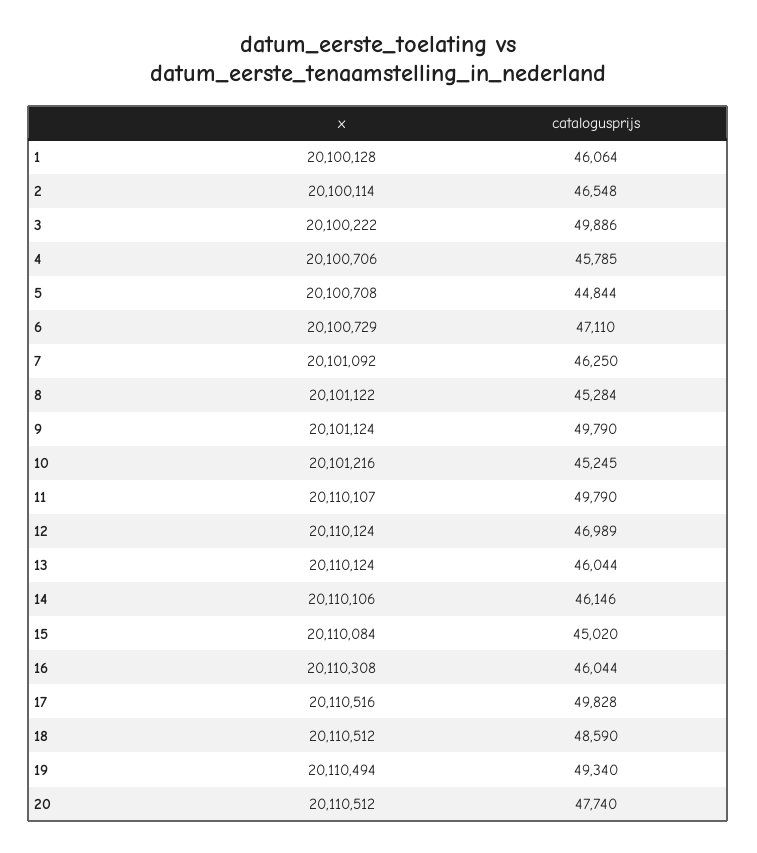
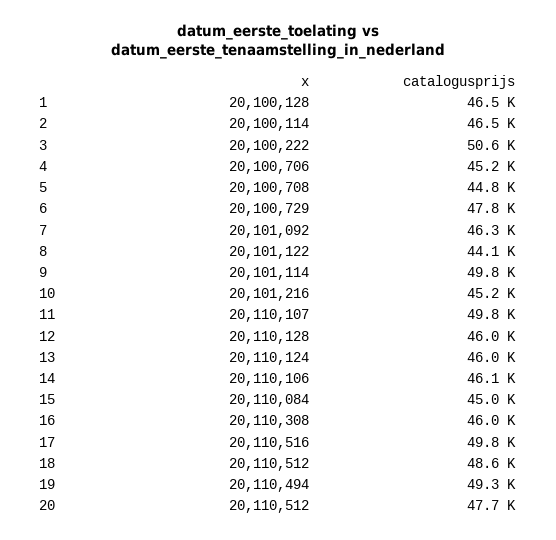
catalogusprijs, 1: 46064 -> 46500
catalogusprijs, 3: 49886 -> 50600
catalogusprijs, 4: 45785 -> 45200
catalogusprijs, 6: 47110 -> 47800
catalogusprijs, 8: 45284 -> 44100
x, 9: 20101124 -> 20101114
x, 12: 20110124 -> 20110128
catalogusprijs, 12: 46989 -> 46000

